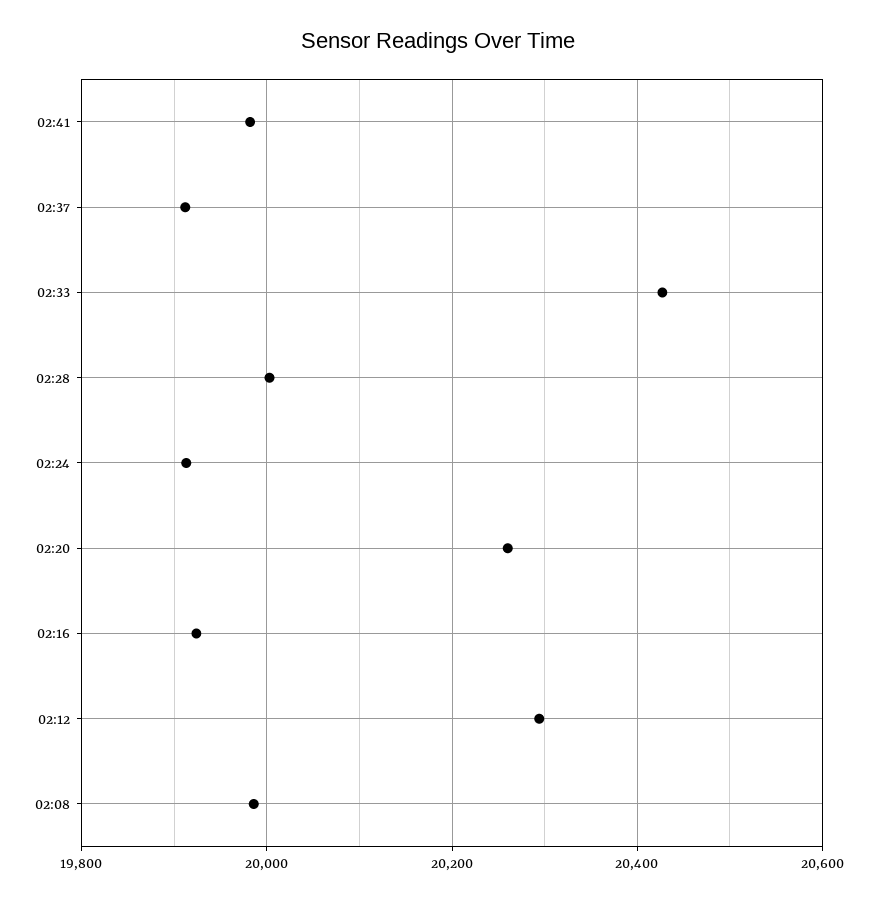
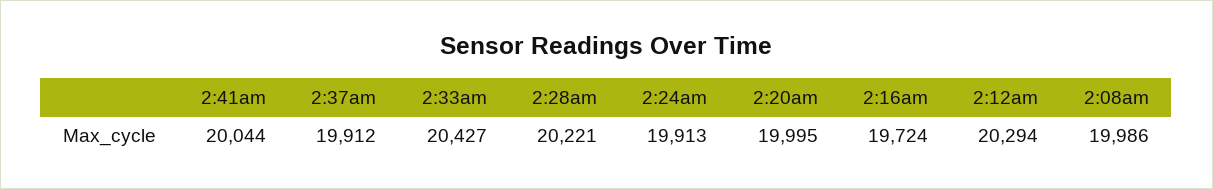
02:41: 19980 -> 20044
02:28: 20000 -> 20221
02:20: 20260 -> 19995
02:16: 19920 -> 19724

